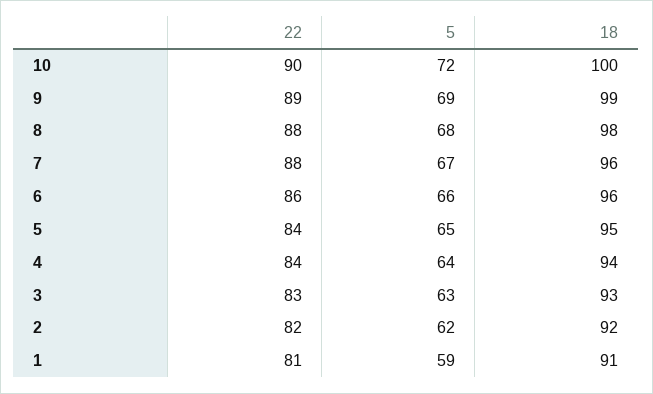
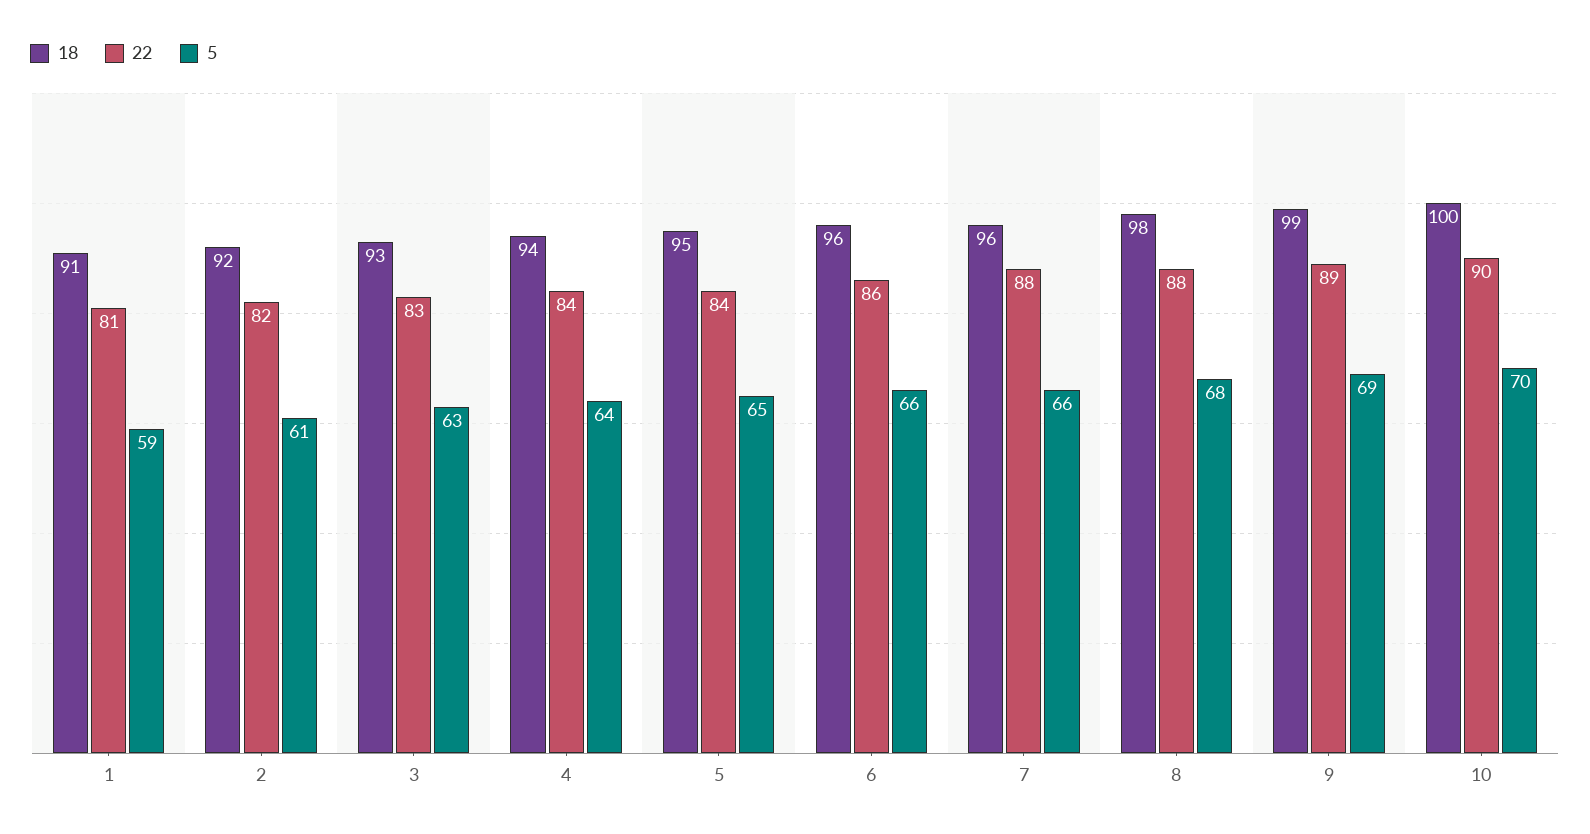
5, 10: 72 -> 70
5, 7: 67 -> 66
5, 2: 62 -> 61

